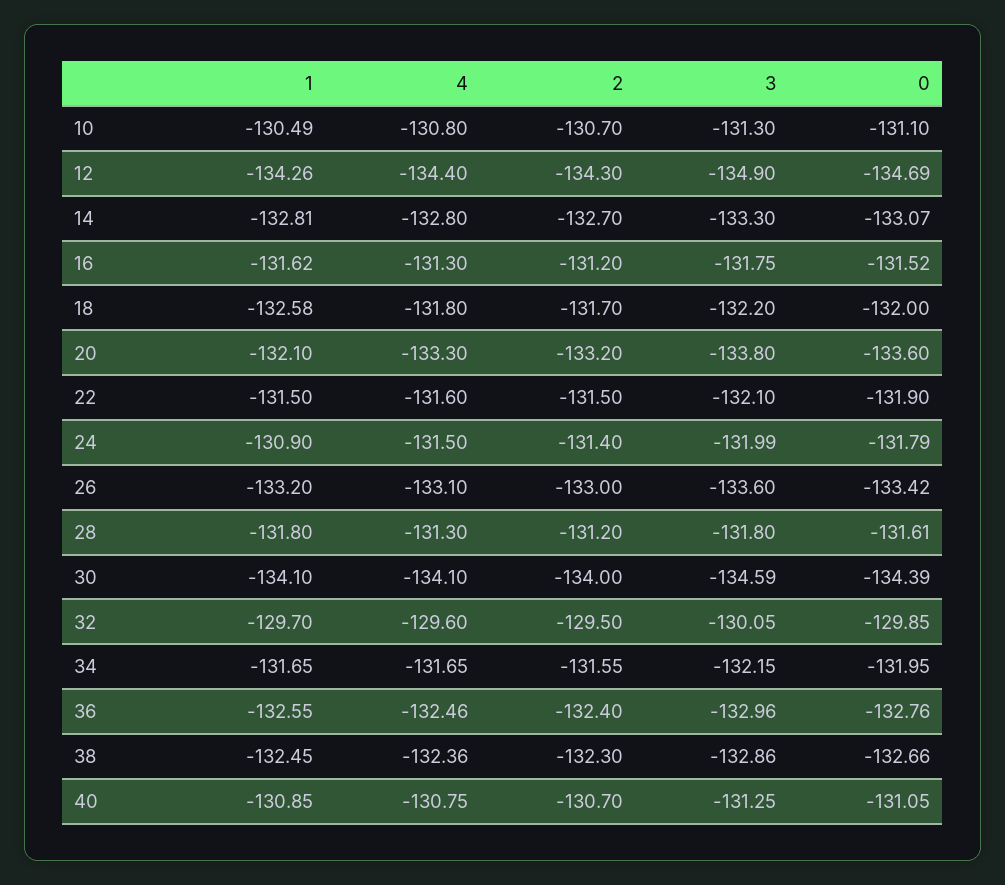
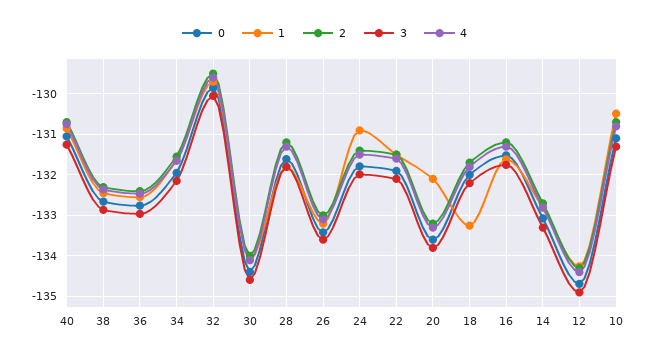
1, 18: -132.58 -> -133.2

